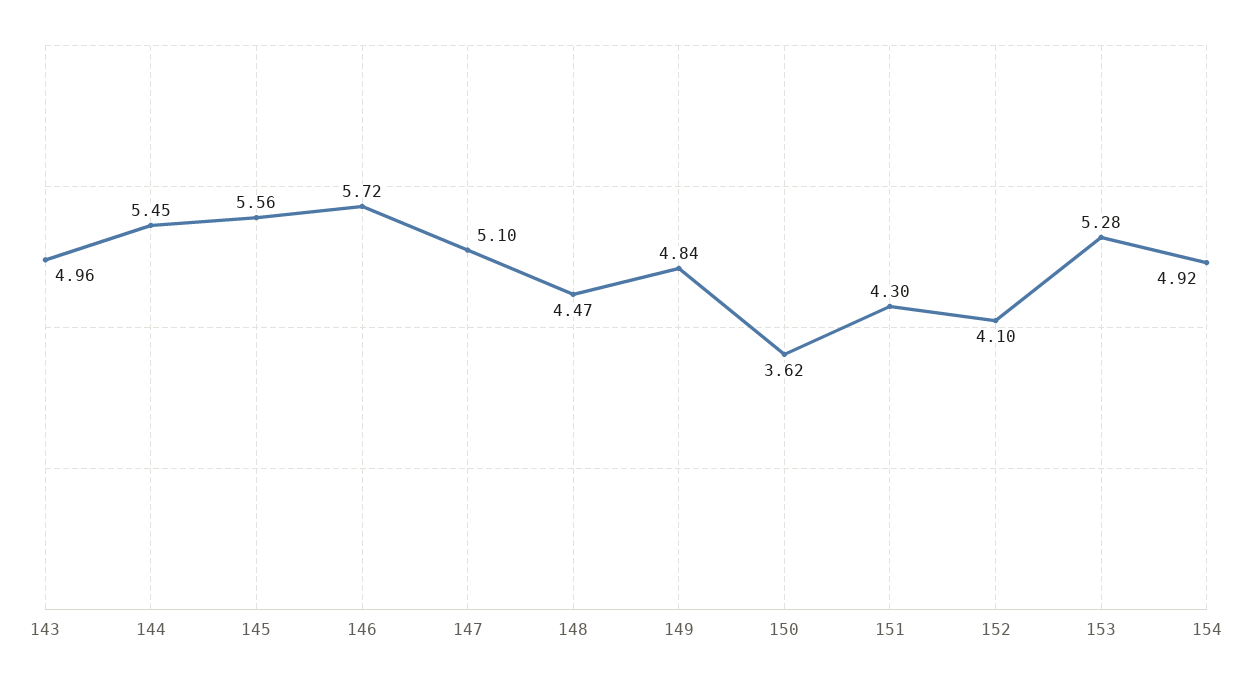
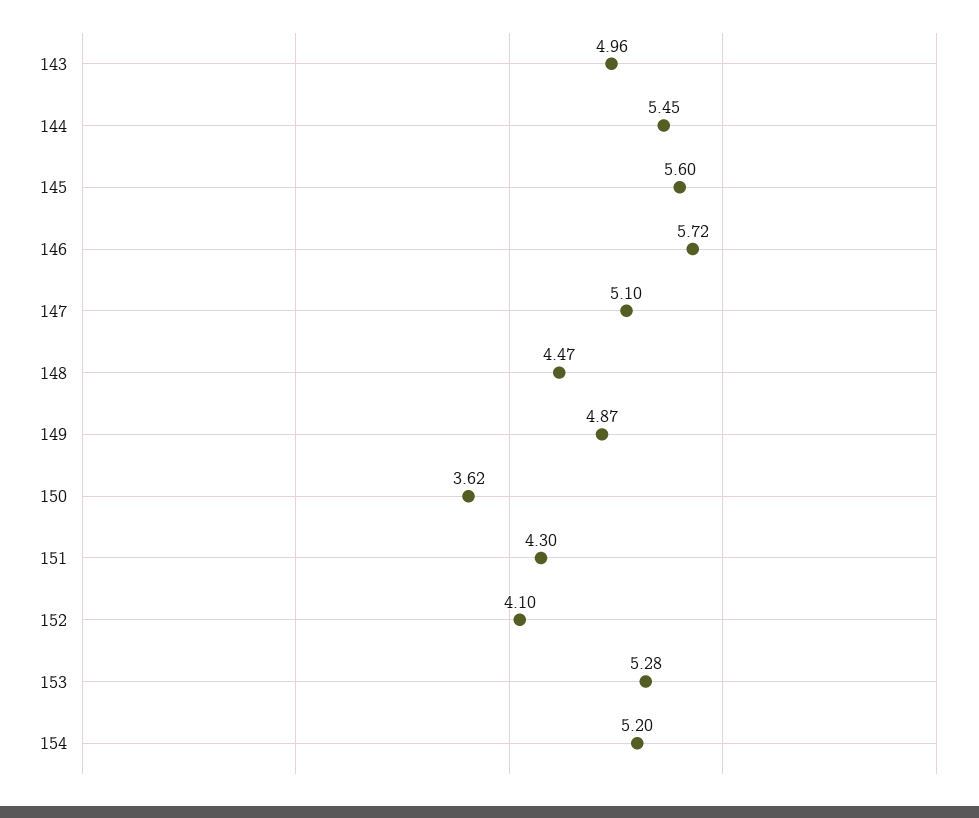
145: 5.56 -> 5.6
149: 4.84 -> 4.87
154: 4.92 -> 5.2

